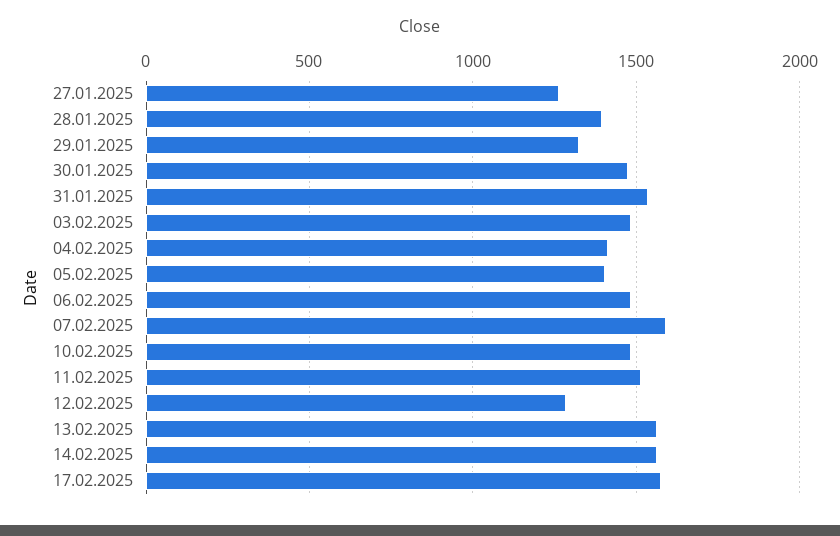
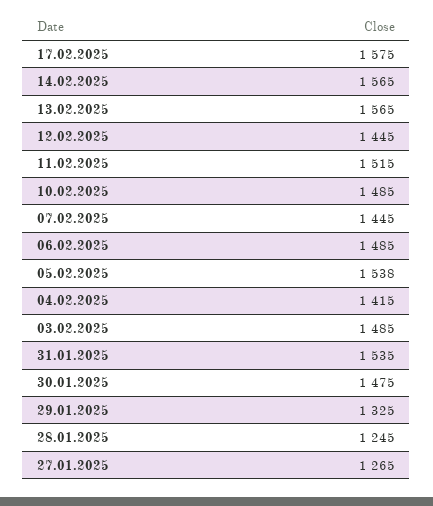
28.01.2025: 1400 -> 1245
05.02.2025: 1400 -> 1538
07.02.2025: 1600 -> 1445
12.02.2025: 1300 -> 1445

